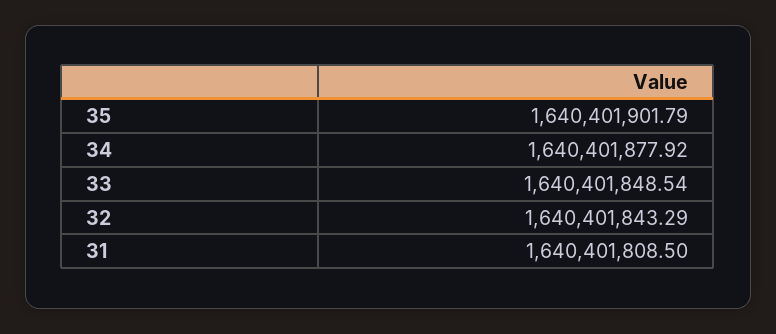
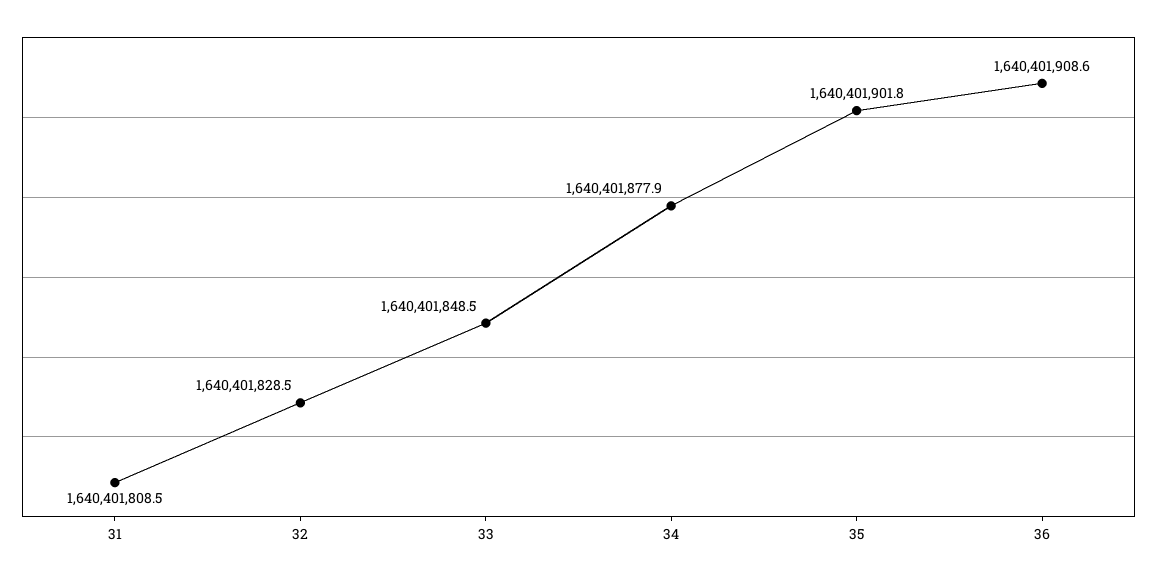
32: 1640401843.29 -> 1640401828.5
36: none -> 1640401908.6

